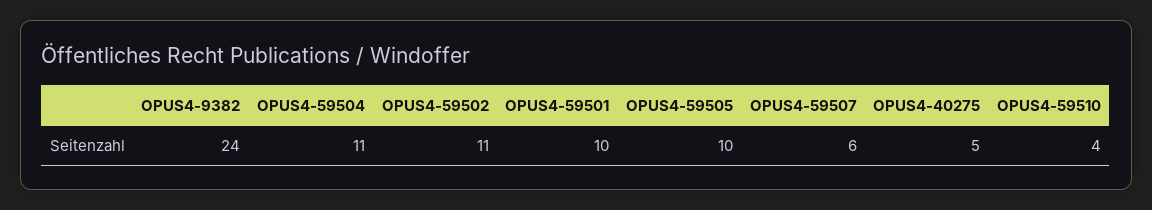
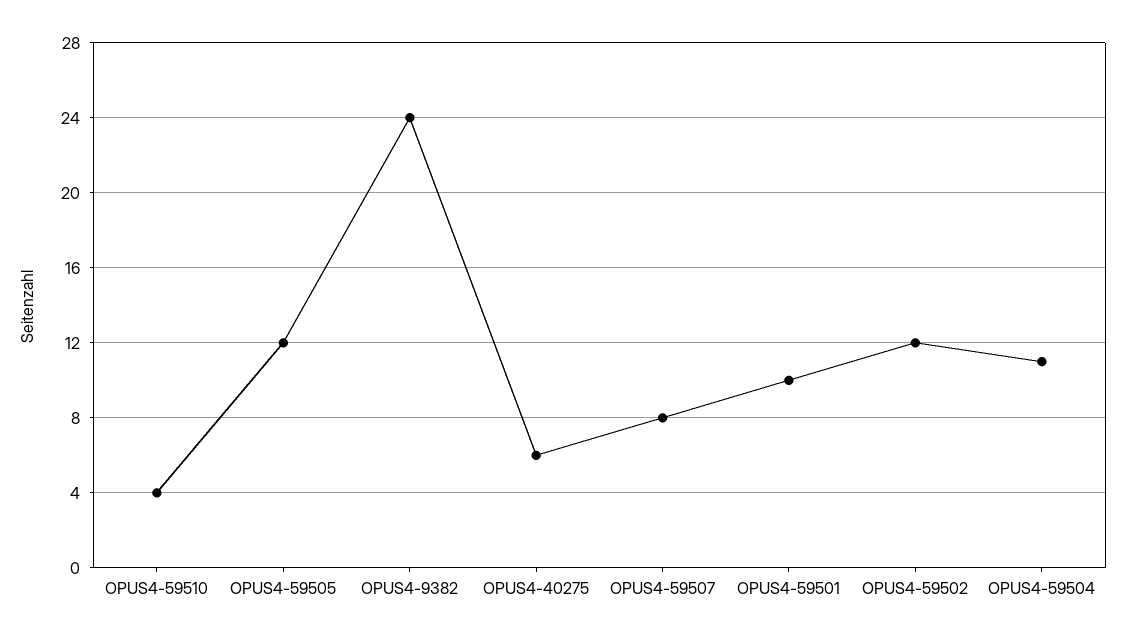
OPUS4-59502: 11 -> 12
OPUS4-59505: 10 -> 12
OPUS4-59507: 6 -> 8
OPUS4-40275: 5 -> 6

